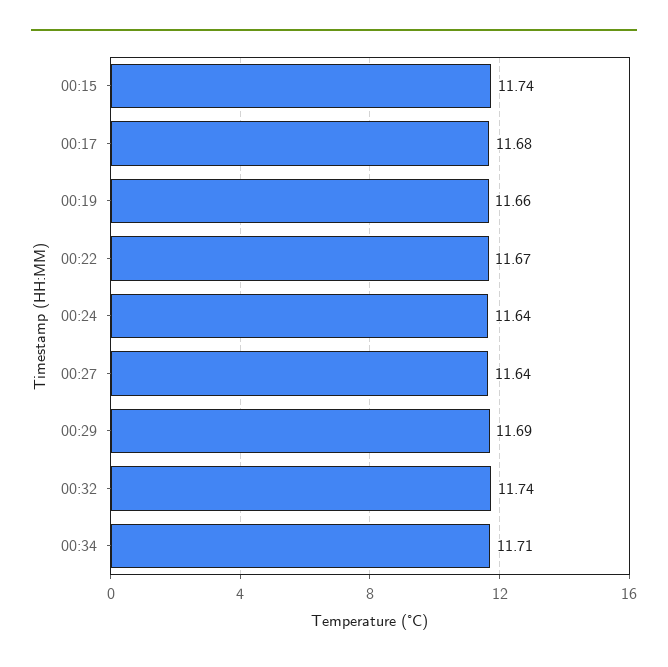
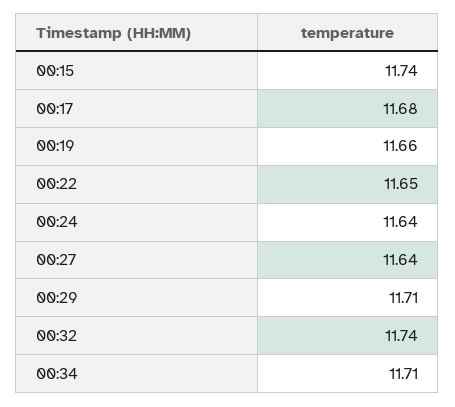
00:22: 11.67 -> 11.65
00:29: 11.69 -> 11.71

